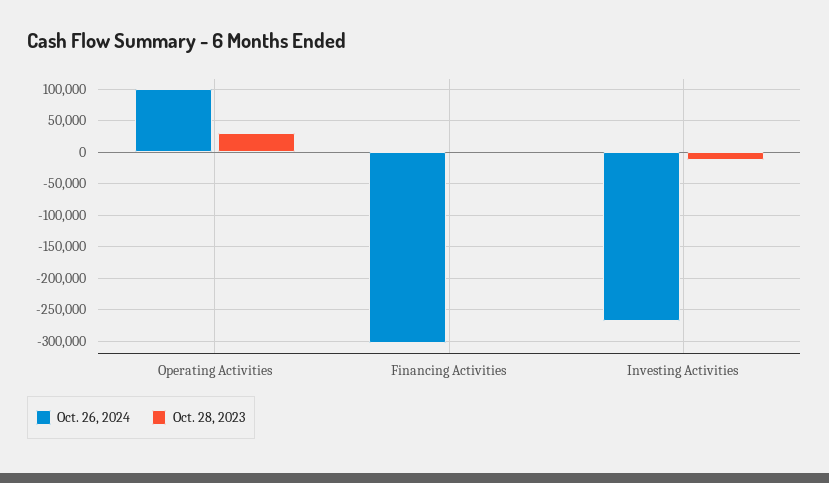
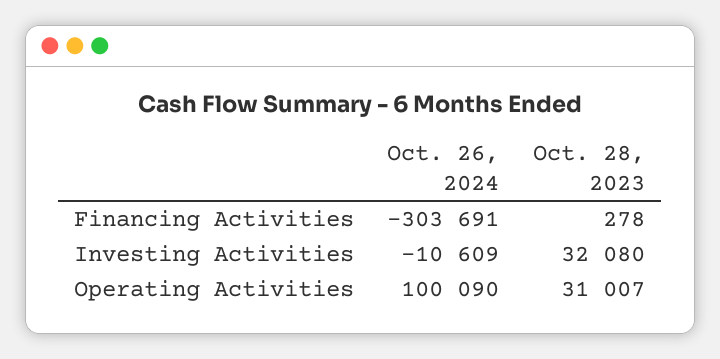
Oct. 26, 2024, Investing Activities: -270000 -> -10609
Oct. 28, 2023, Investing Activities: -10000 -> 32080

